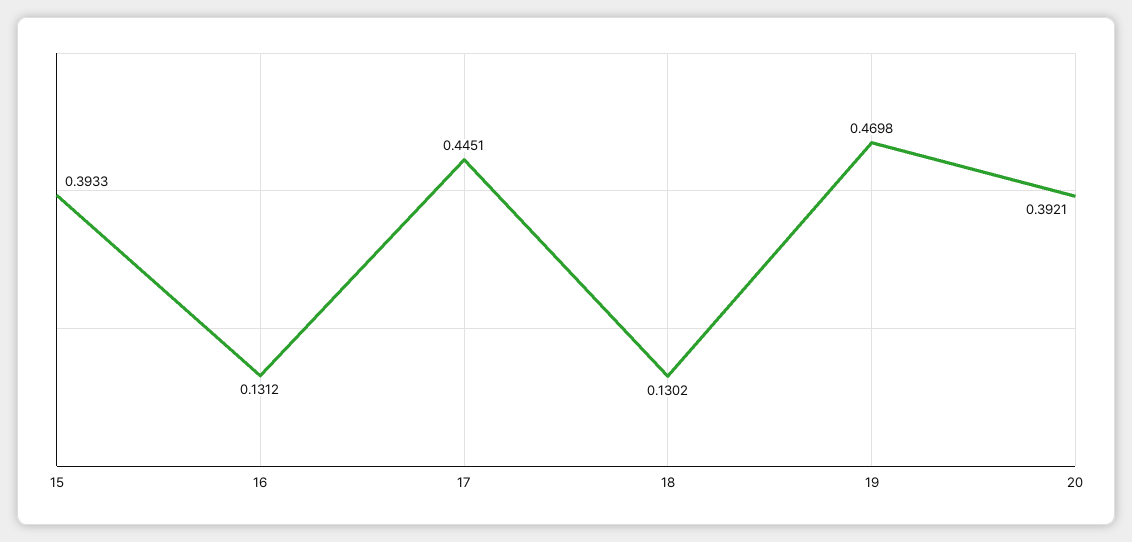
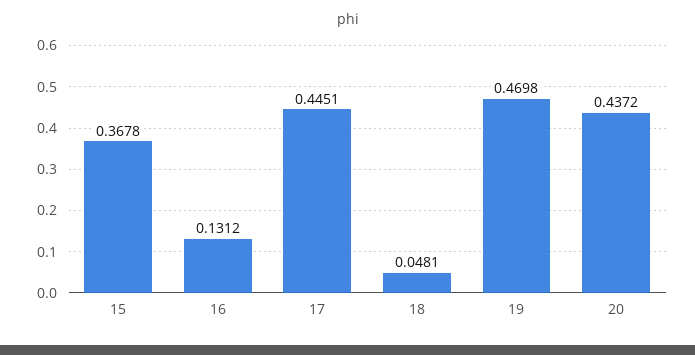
15: 0.3933 -> 0.3678
18: 0.1302 -> 0.0481
20: 0.3921 -> 0.4372

